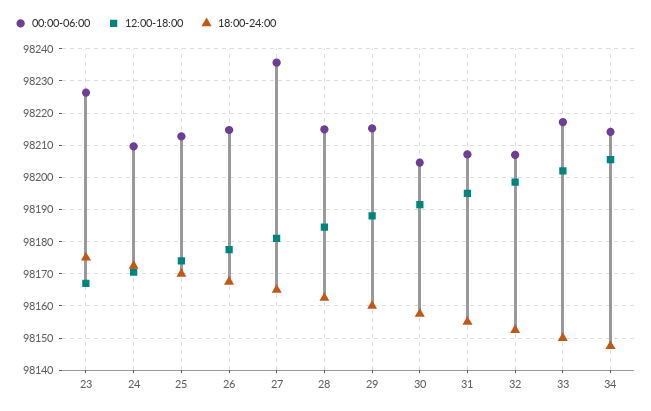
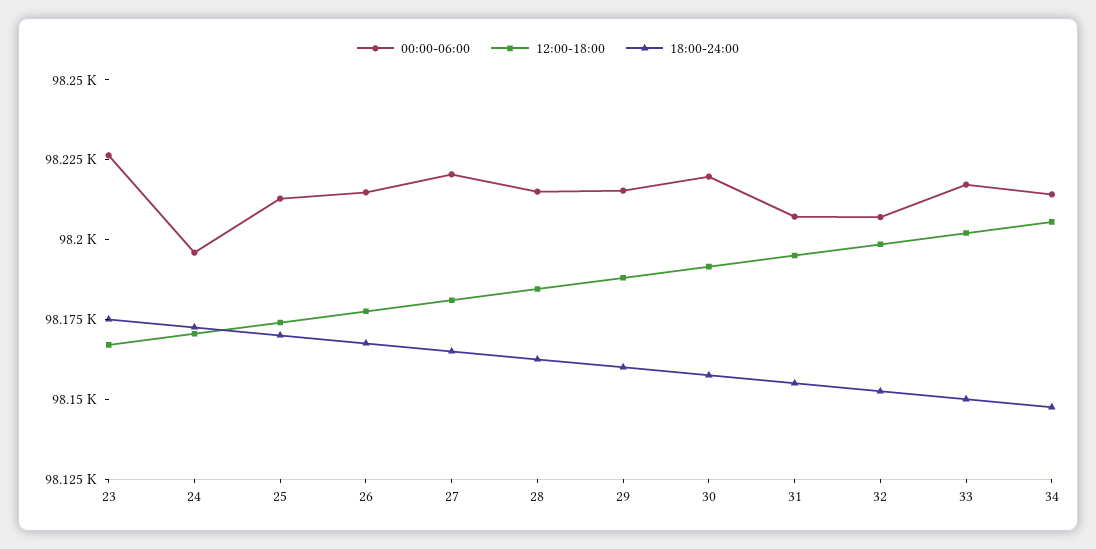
00:00-06:00, 24: 98210 -> 98195
00:00-06:00, 27: 98236 -> 98220
00:00-06:00, 30: 98204 -> 98220

